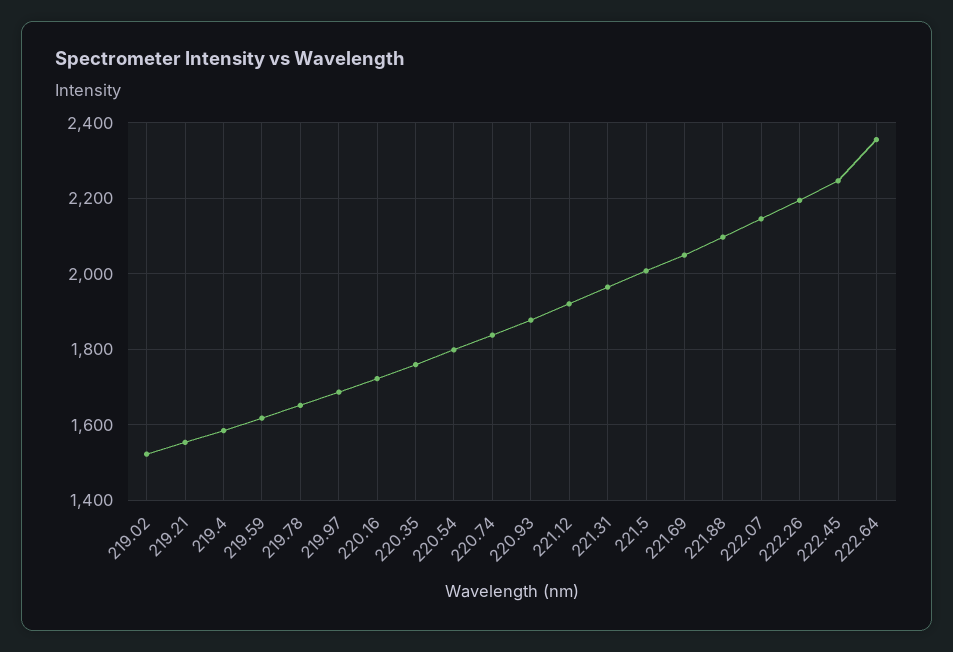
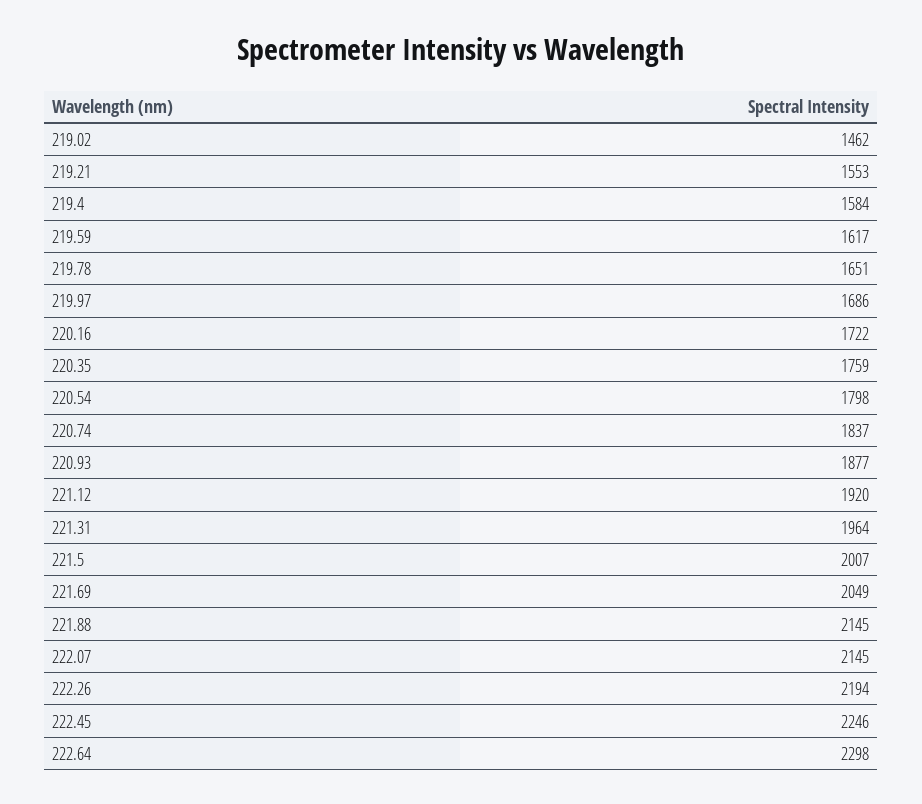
219.02: 1520 -> 1462
221.88: 2100 -> 2145
222.64: 2360 -> 2298

